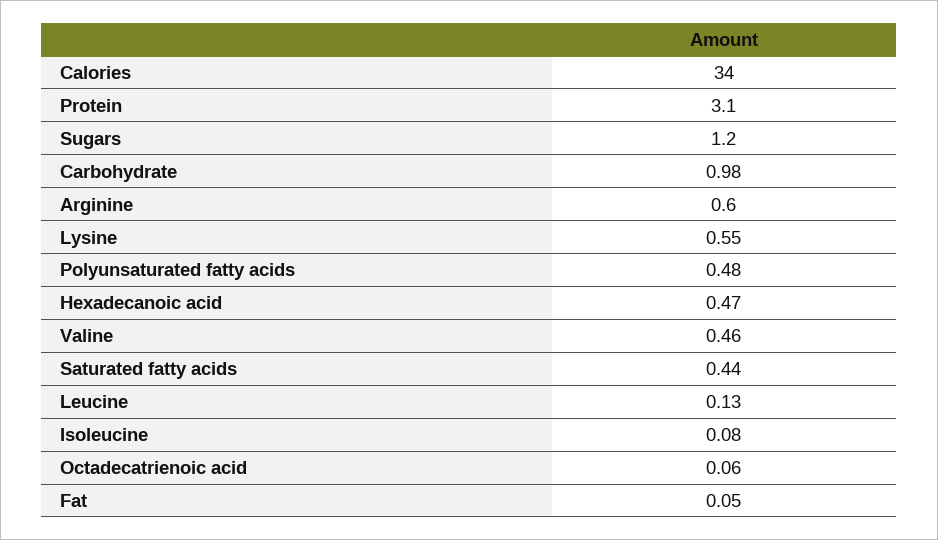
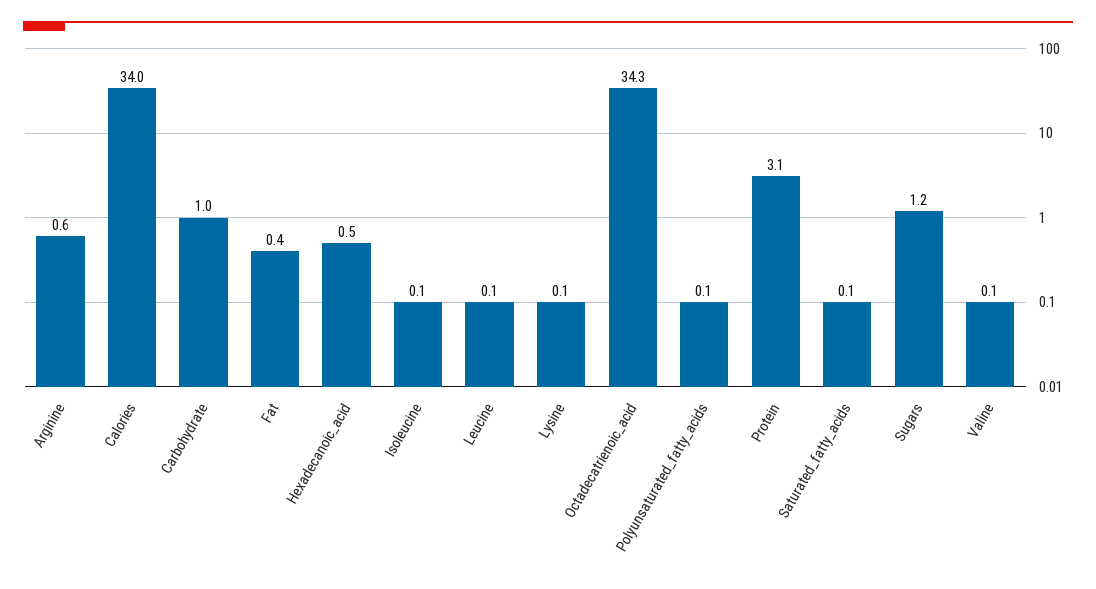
Lysine: 0.55 -> 0.1
Polyunsaturated fatty acids: 0.48 -> 0.1
Valine: 0.46 -> 0.1
Saturated fatty acids: 0.44 -> 0.1
Octadecatrienoic acid: 0.06 -> 34.3
Fat: 0.05 -> 0.4

